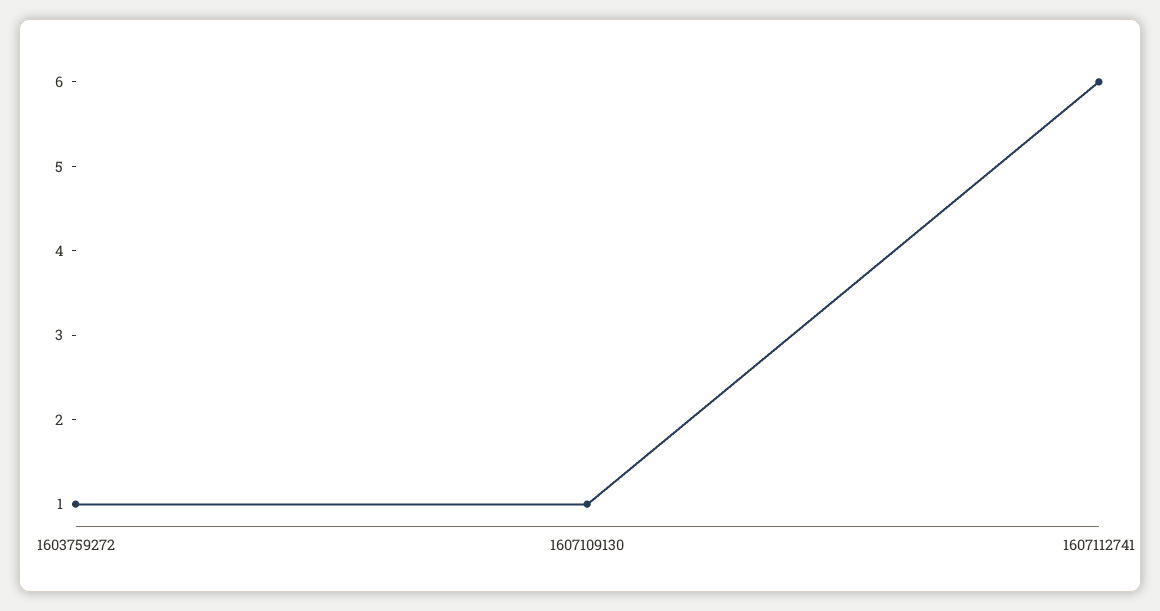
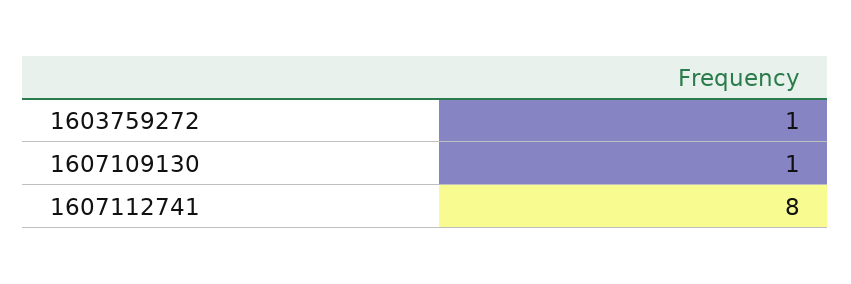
1607112741: 6 -> 8

